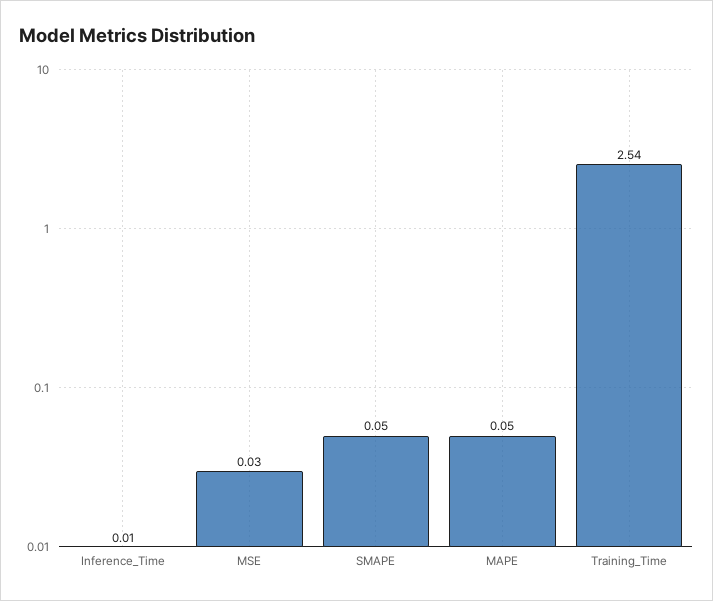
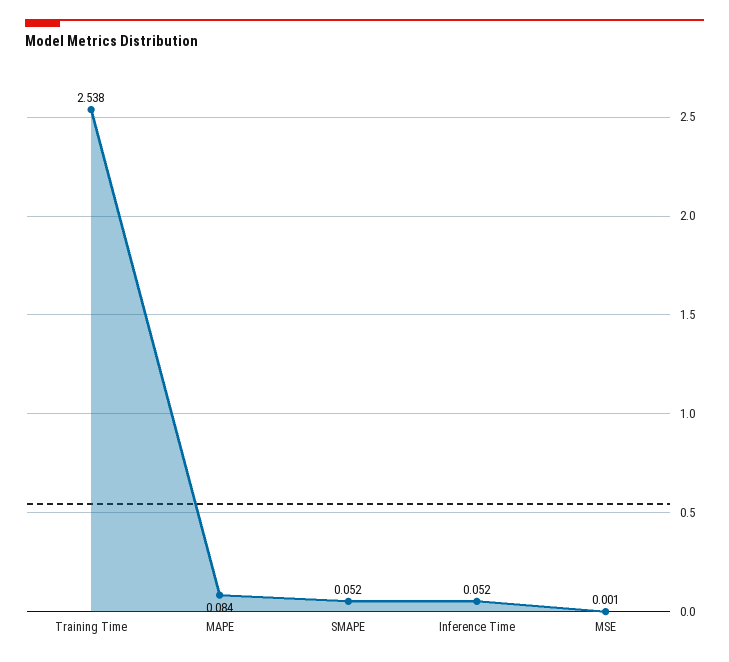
Inference_Time: 0.01 -> 0.052
MSE: 0.03 -> 0.001
MAPE: 0.05 -> 0.084

